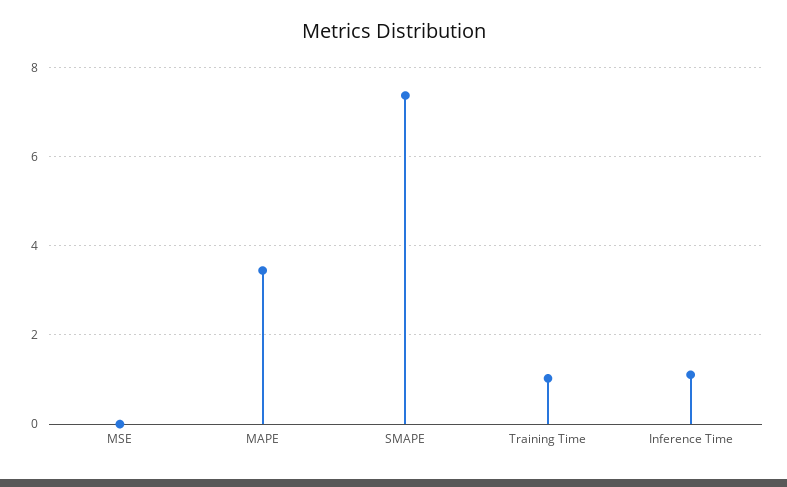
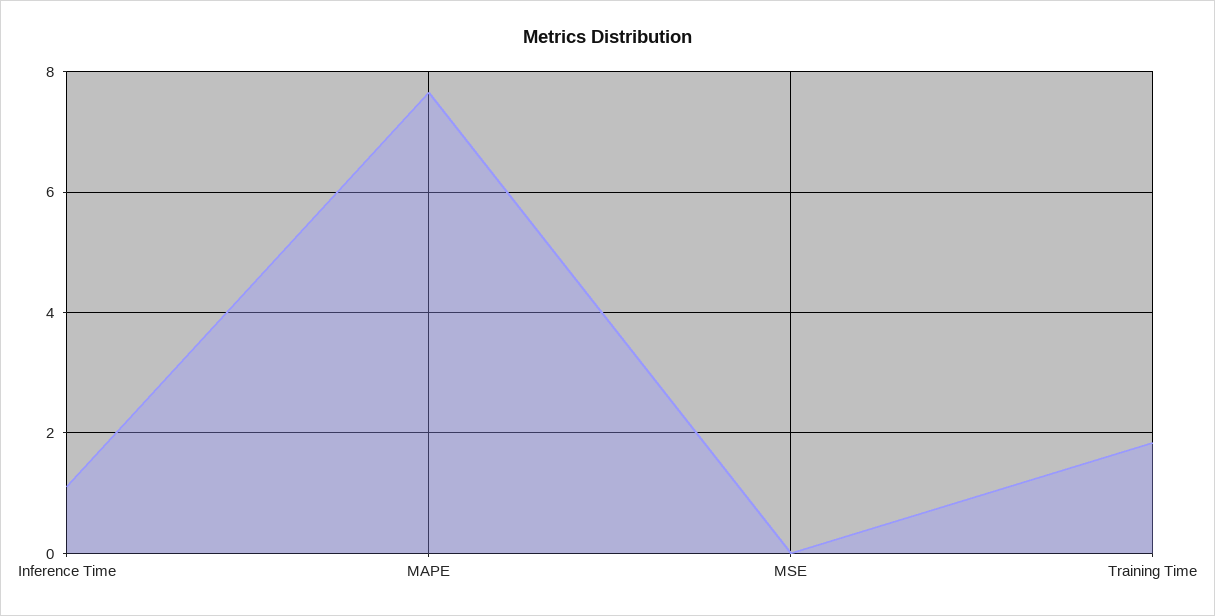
MAPE: 3.4 -> 7.6
SMAPE: 7.4 -> none
Training Time: 1 -> 1.8

